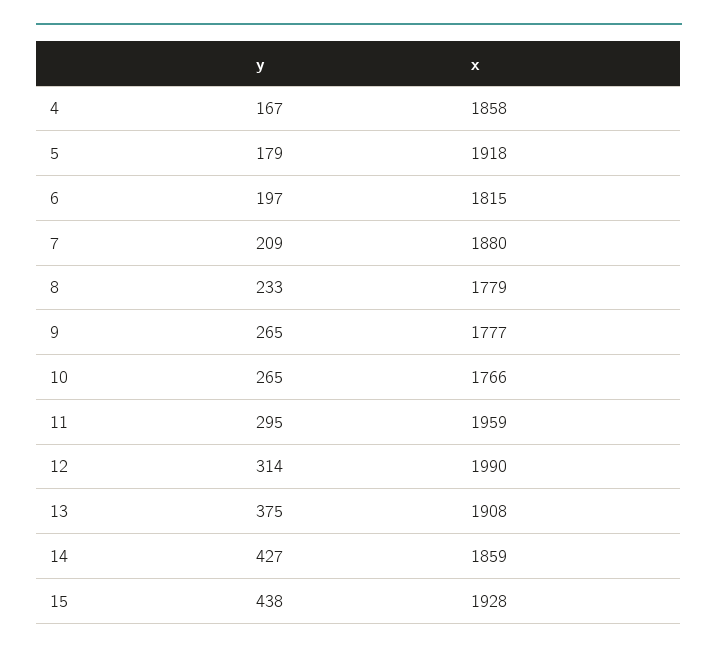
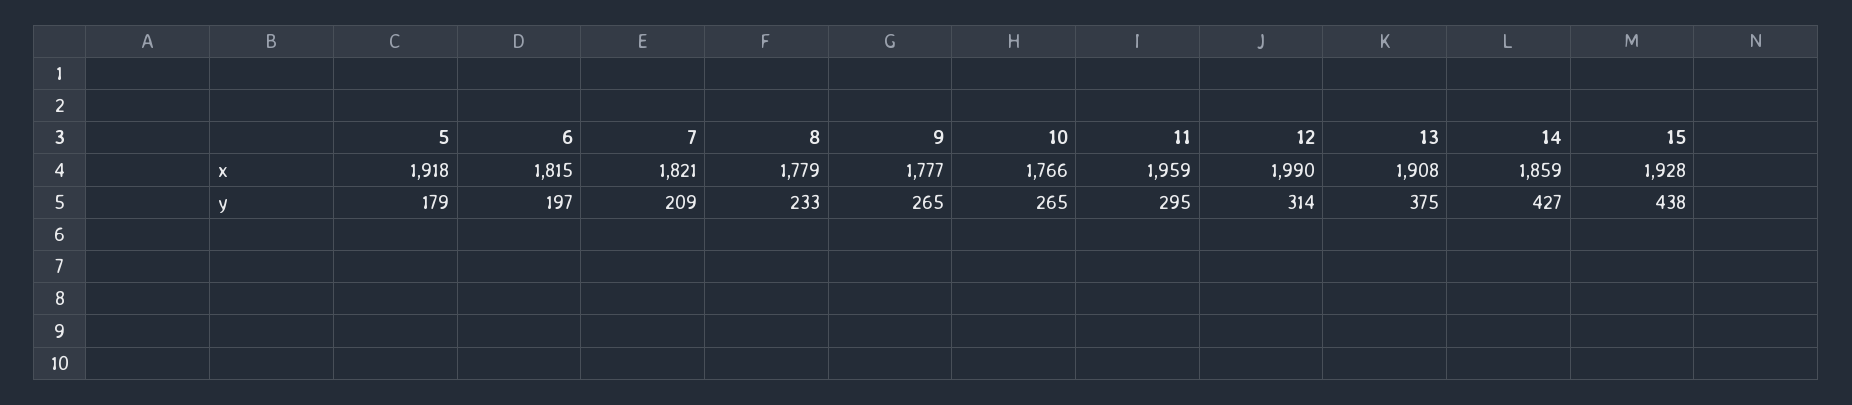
y, 4: 167 -> none
x, 4: 1858 -> none
x, 7: 1880 -> 1821

